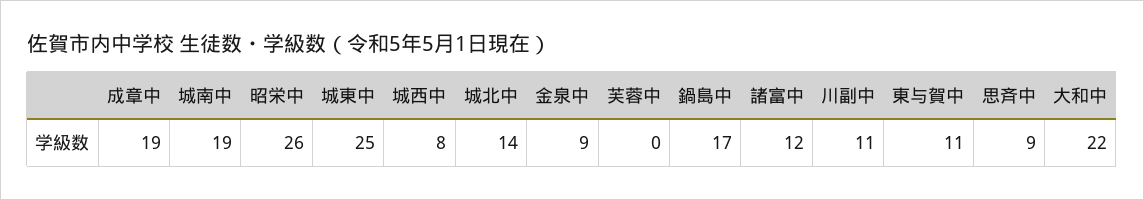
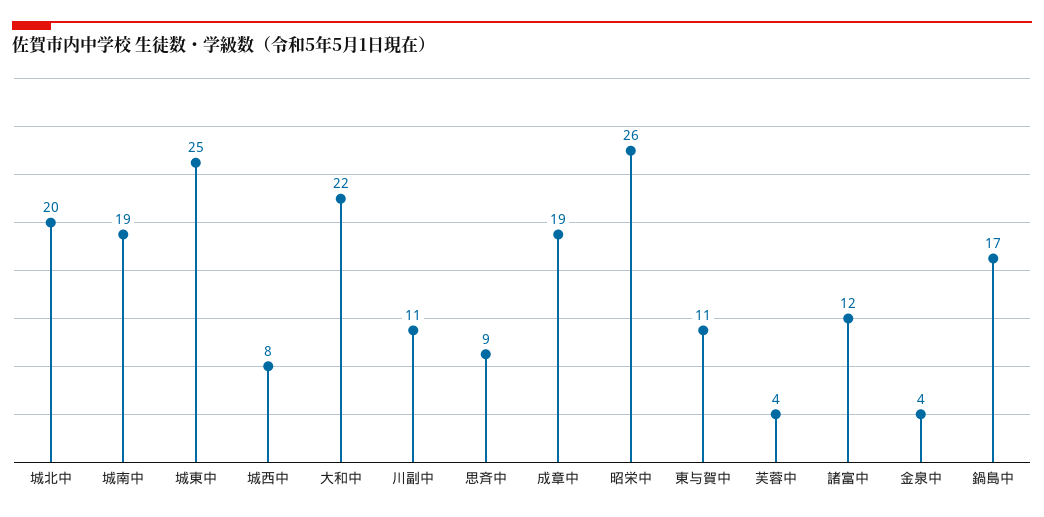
城北中: 14 -> 20
金泉中: 9 -> 4
芙蓉中: 0 -> 4

